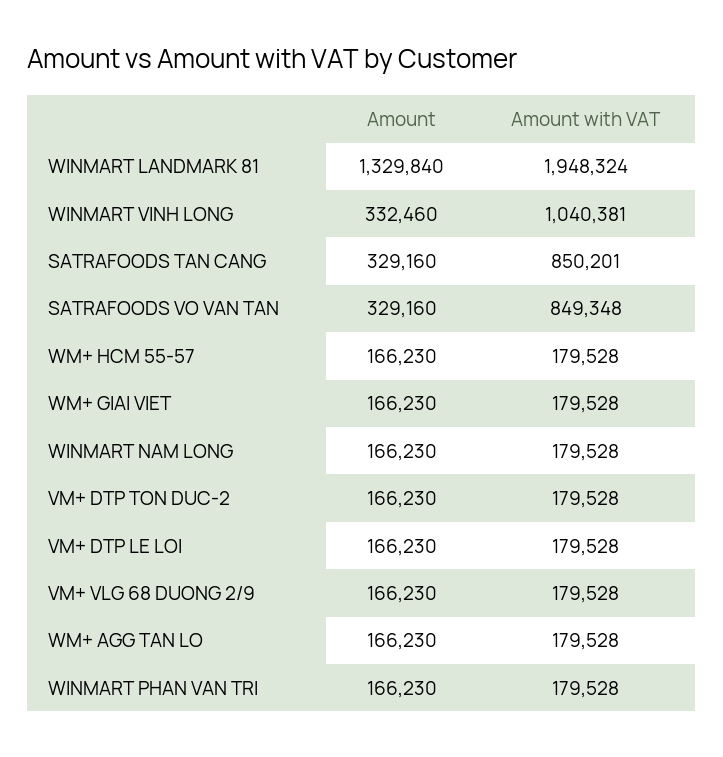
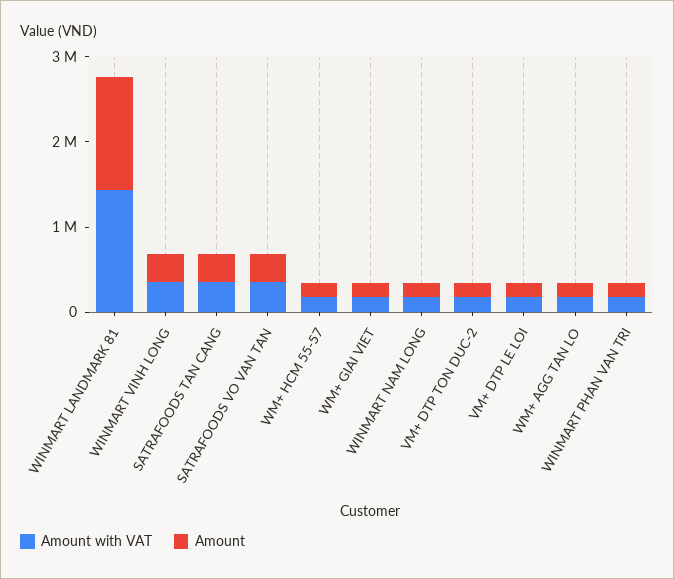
Amount with VAT, WINMART LANDMARK 81: 1948324 -> 1400000
Amount with VAT, WINMART VINH LONG: 1040381 -> 400000
Amount with VAT, SATRAFOODS TAN CANG: 850201 -> 400000
Amount with VAT, SATRAFOODS VO VAN TAN: 849348 -> 400000
Amount, VM+ VLG 68 DUONG 2/9: 166230 -> none
Amount with VAT, VM+ VLG 68 DUONG 2/9: 179528 -> none

